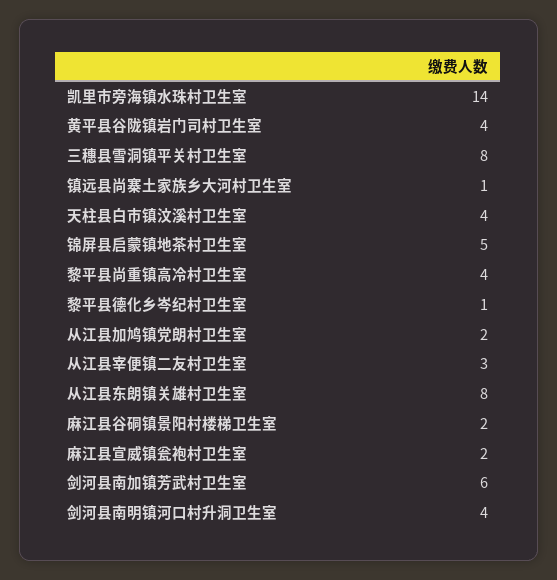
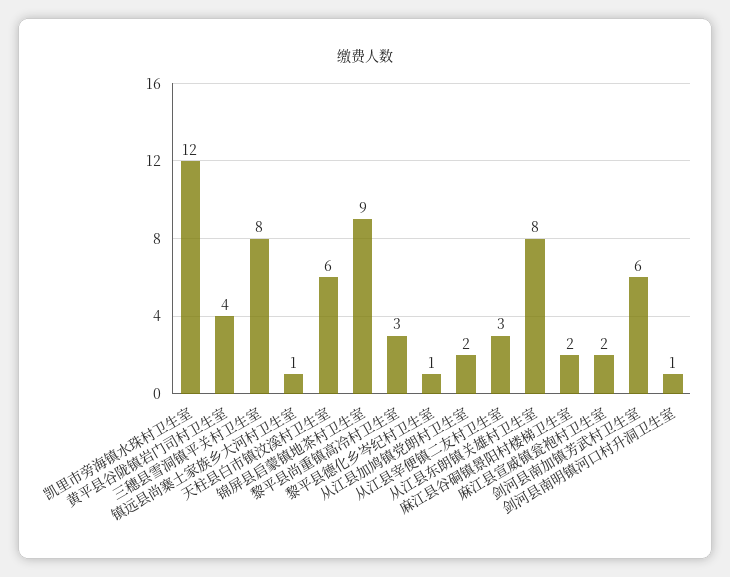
凯里市旁海镇水珠村卫生室: 14 -> 12
天柱县白市镇汶溪村卫生室: 4 -> 6
锦屏县启蒙镇地茶村卫生室: 5 -> 9
黎平县尚重镇高冷村卫生室: 4 -> 3
剑河县南明镇河口村升洞卫生室: 4 -> 1

